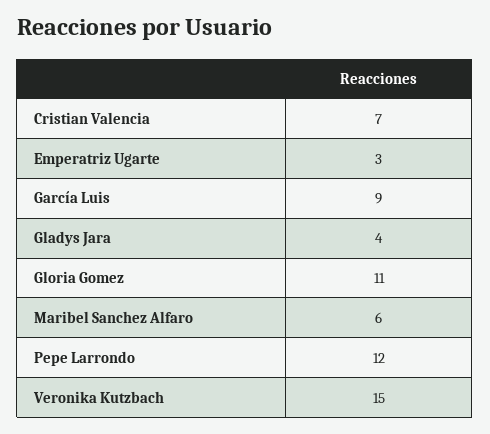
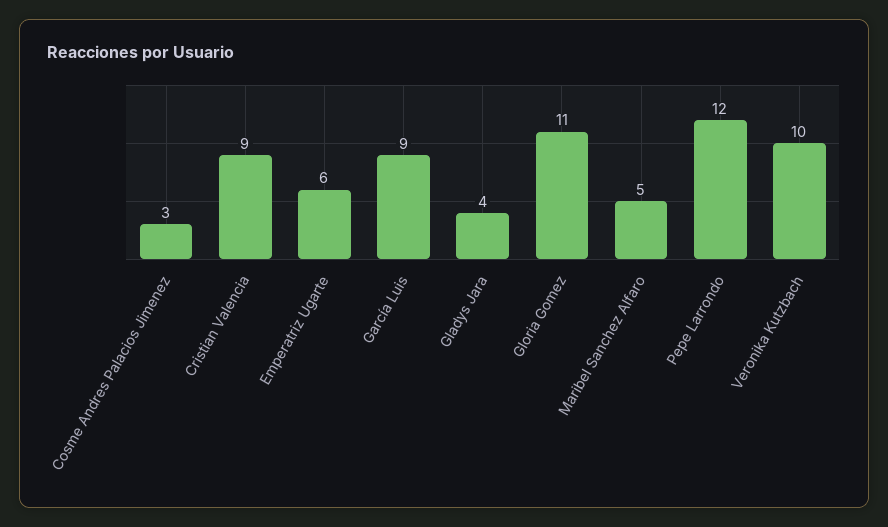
Cristian Valencia: 7 -> 9
Emperatriz Ugarte: 3 -> 6
Maribel Sanchez Alfaro: 6 -> 5
Veronika Kutzbach: 15 -> 10
Cosme Andres Palacios Jimenez: none -> 3

